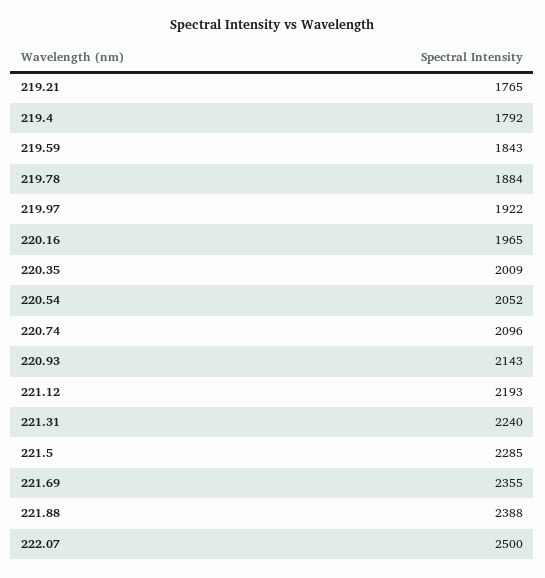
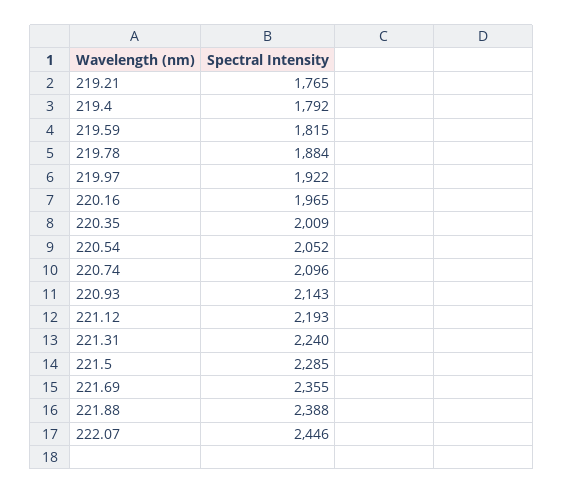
219.59: 1843 -> 1815
222.07: 2500 -> 2446

